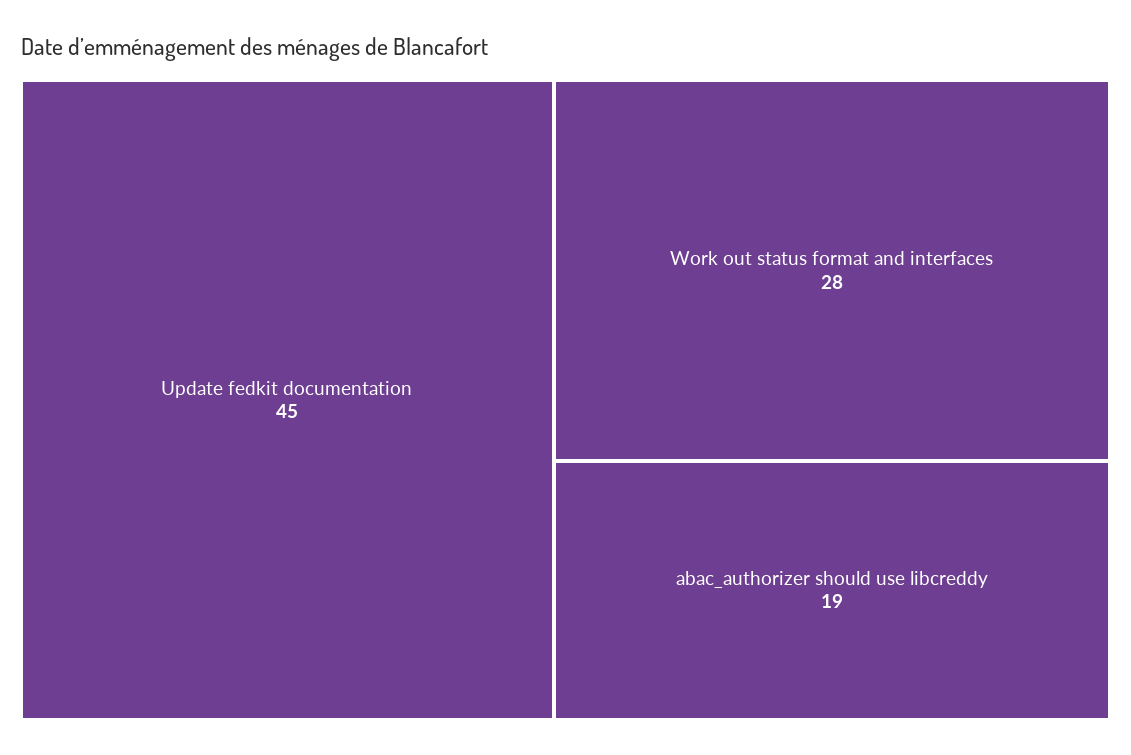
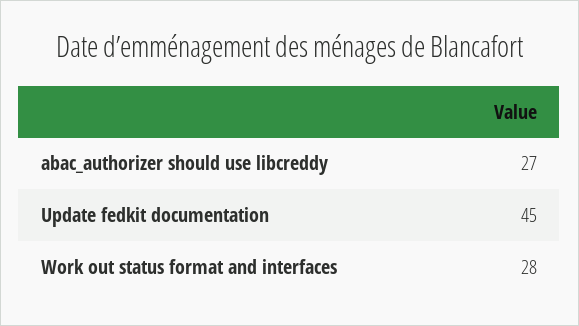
abac_authorizer should use libcreddy: 19 -> 27

